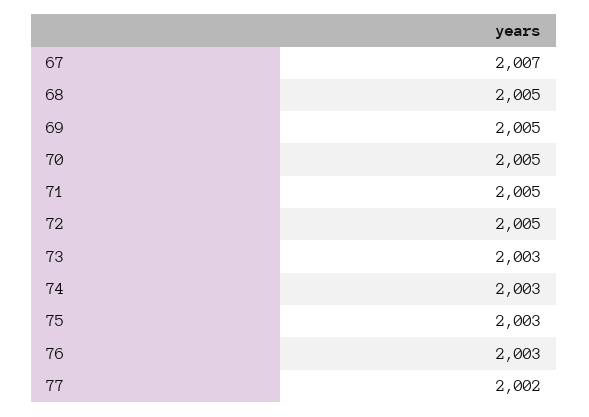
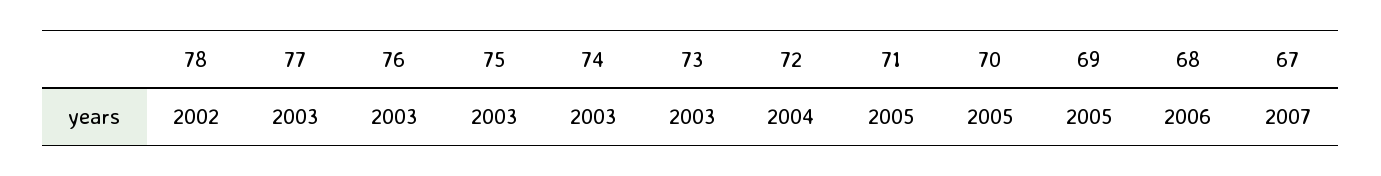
68: 2005 -> 2006
72: 2005 -> 2004
77: 2002 -> 2003
78: none -> 2002

